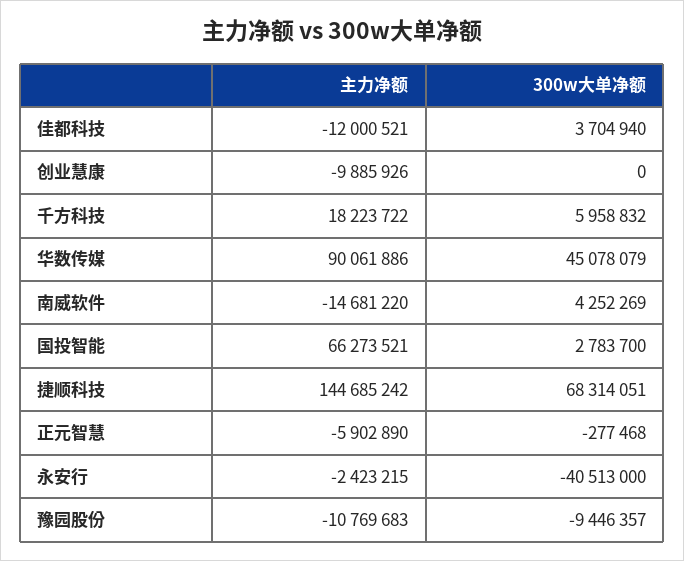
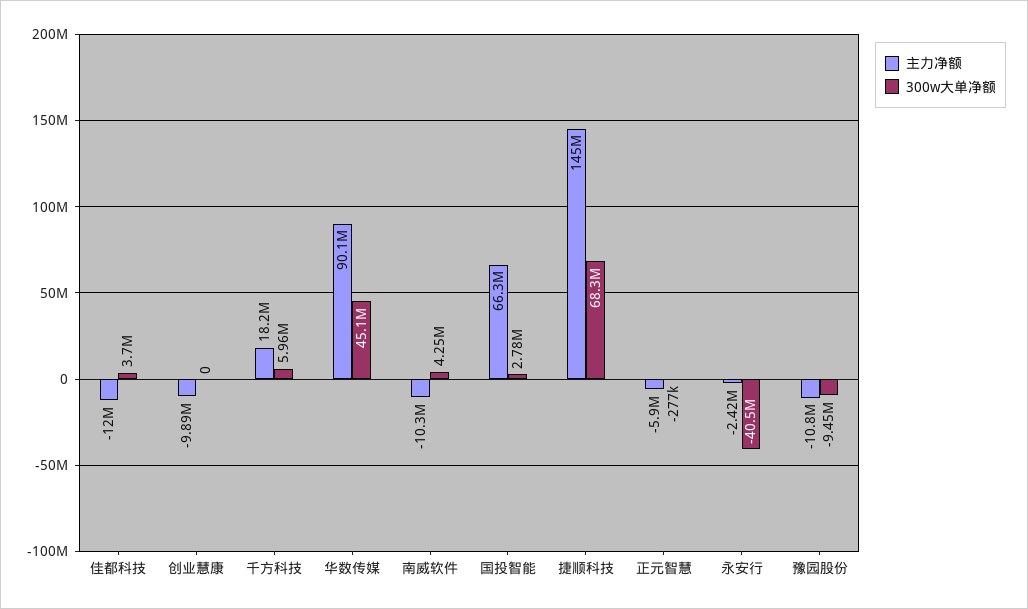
主力净额, 南威软件: -14681220 -> -10300000

